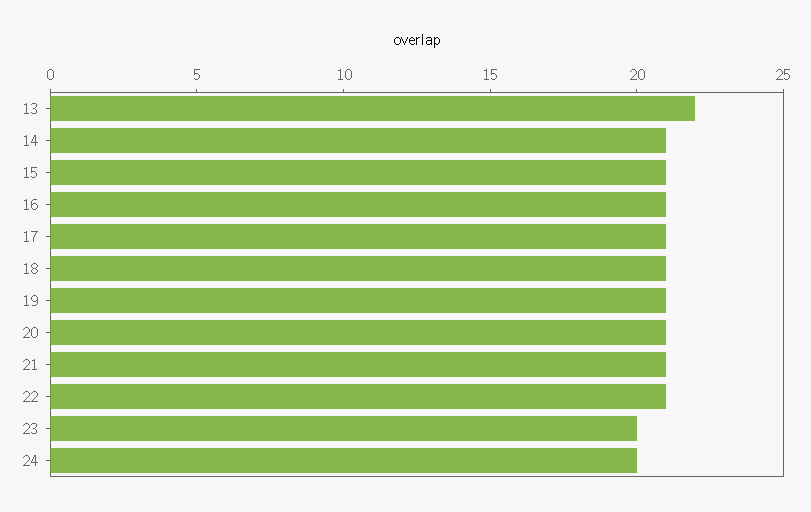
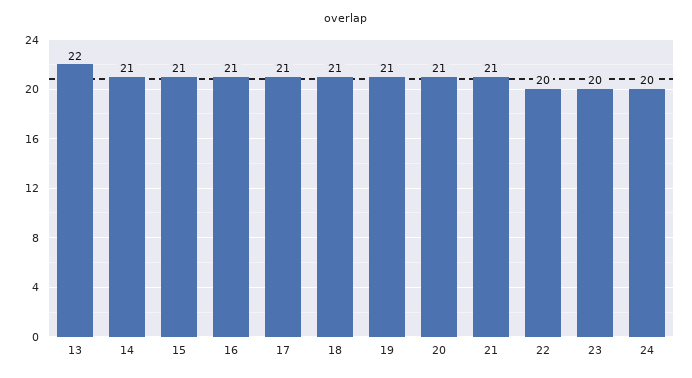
22: 21 -> 20

